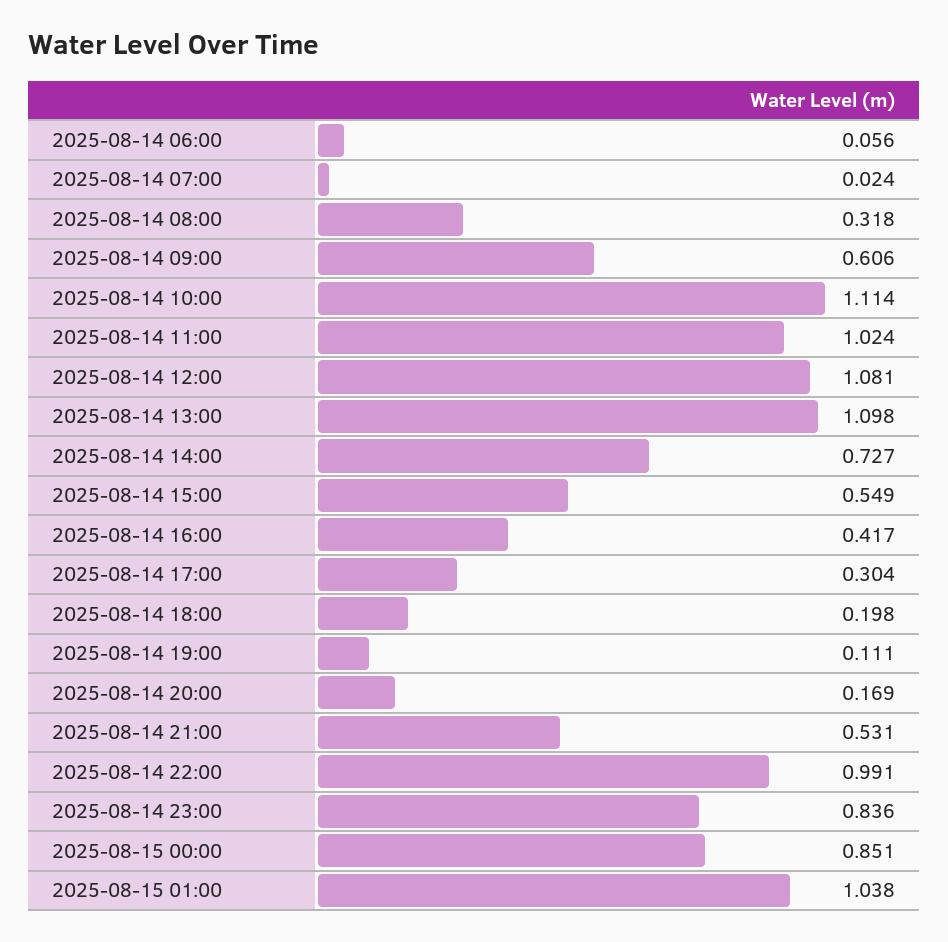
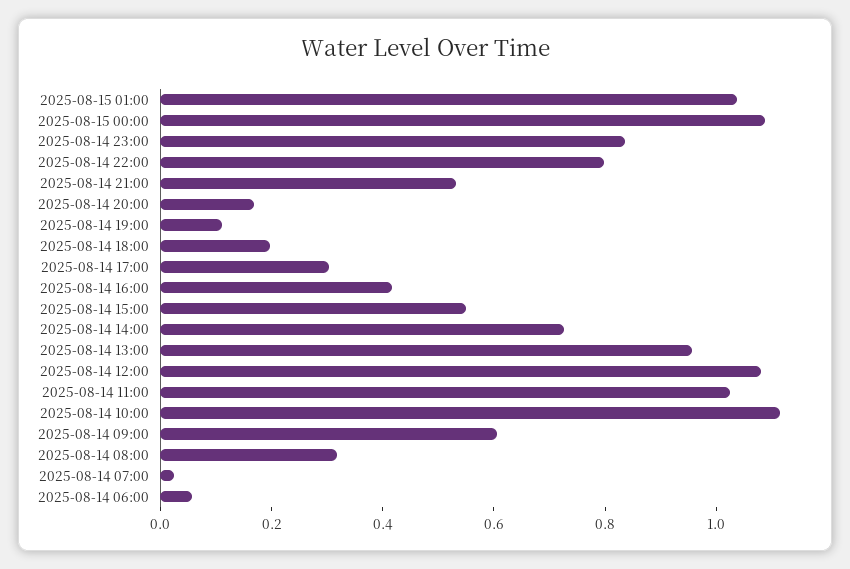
2025-08-14 13:00: 1.098 -> 0.95
2025-08-14 22:00: 0.991 -> 0.8
2025-08-15 00:00: 0.851 -> 1.1

